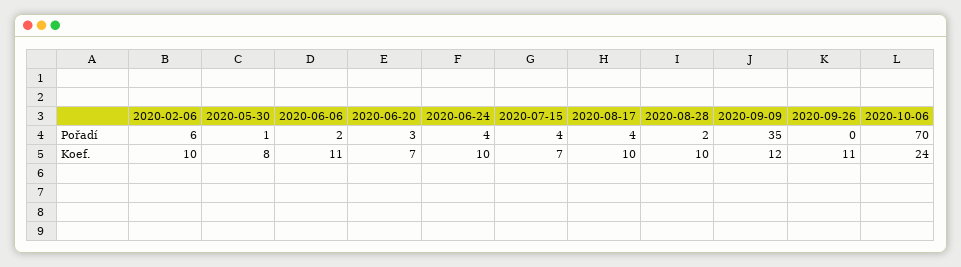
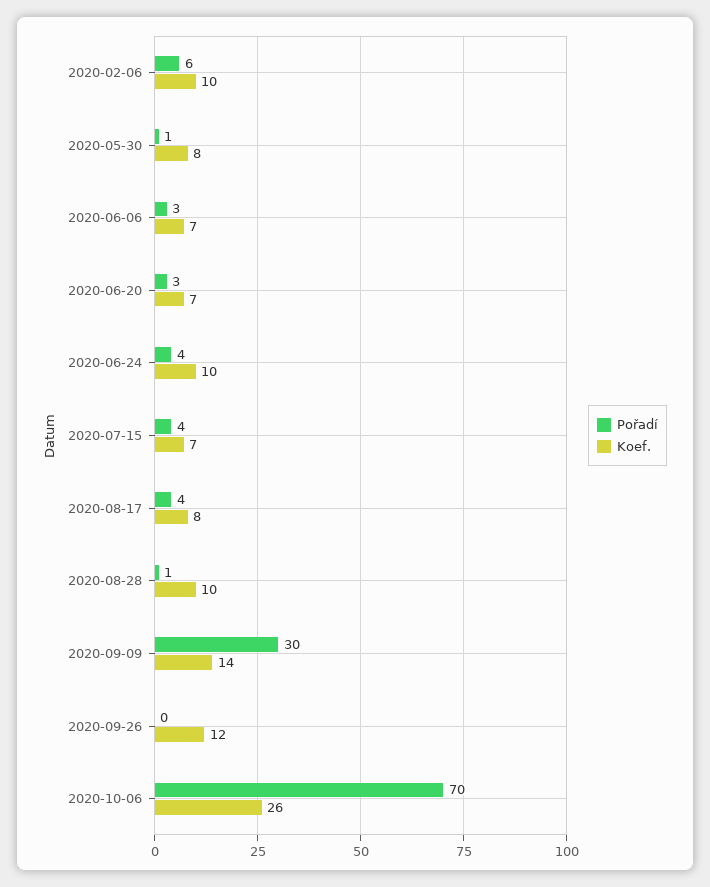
Pořadí, 2020-06-06: 2 -> 3
Pořadí, 2020-08-28: 2 -> 1
Pořadí, 2020-09-09: 35 -> 30
Koef., 2020-06-06: 11 -> 7
Koef., 2020-08-17: 10 -> 8
Koef., 2020-09-09: 12 -> 14
Koef., 2020-09-26: 11 -> 12
Koef., 2020-10-06: 24 -> 26

